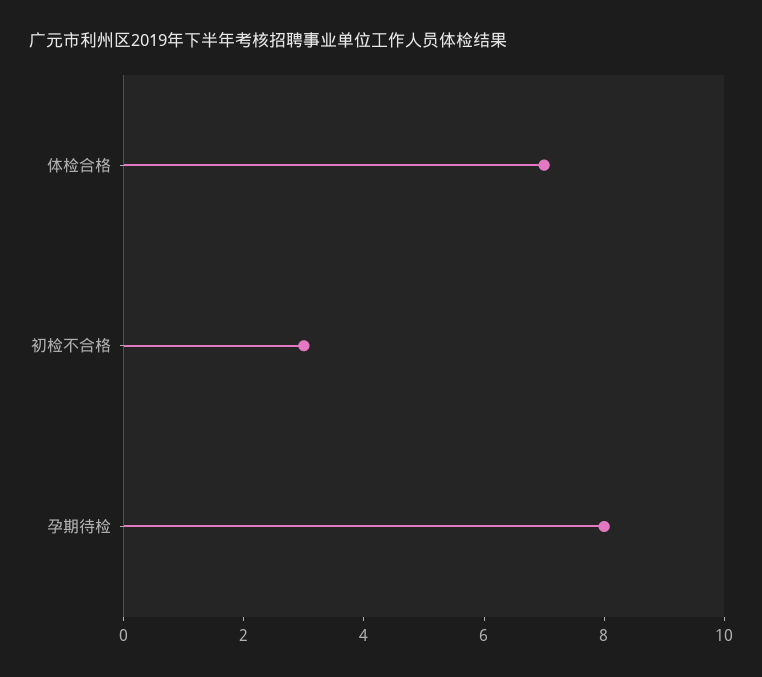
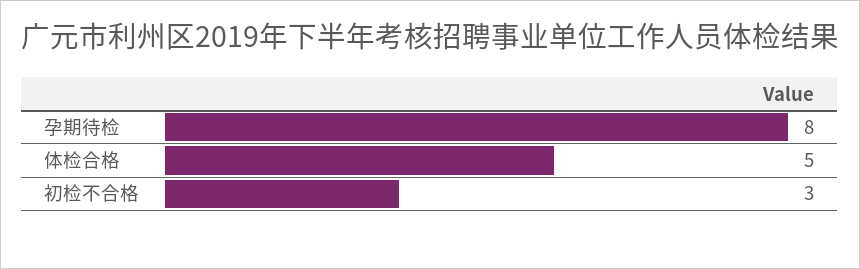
体检合格: 7 -> 5

